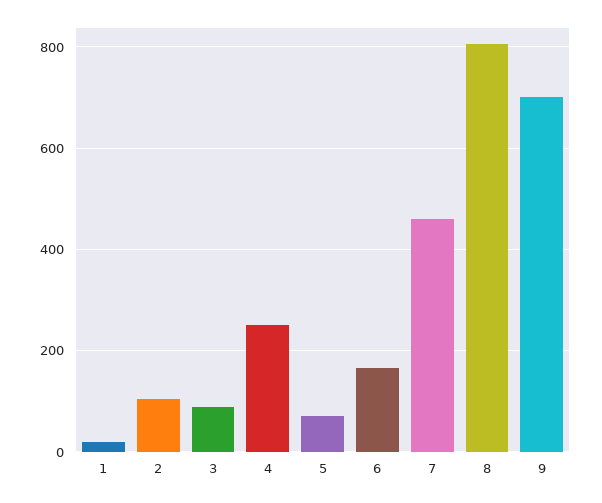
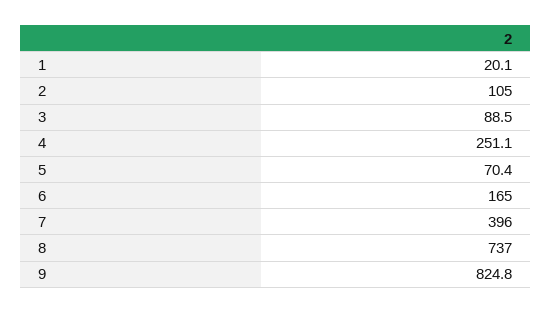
7: 460 -> 396
8: 800 -> 737
9: 700 -> 824.8

